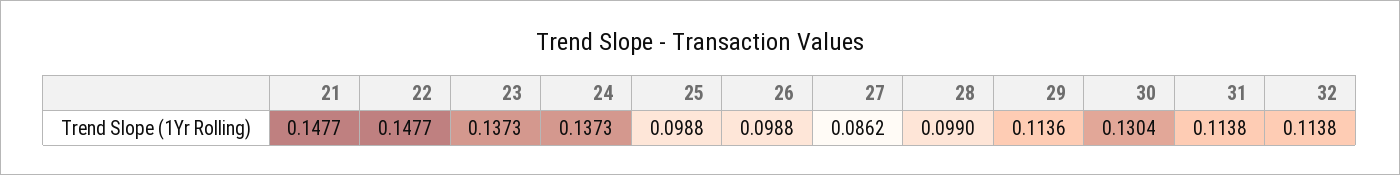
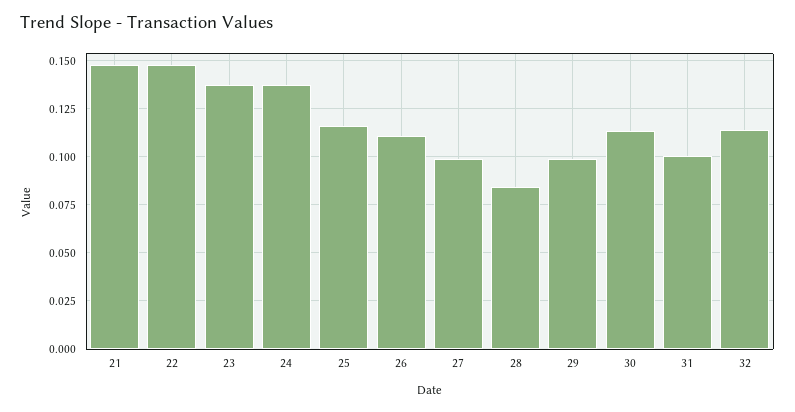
25: 0.0988 -> 0.115
26: 0.0988 -> 0.11
27: 0.0862 -> 0.1
28: 0.099 -> 0.085
29: 0.1136 -> 0.1
30: 0.1304 -> 0.115
31: 0.1138 -> 0.1

